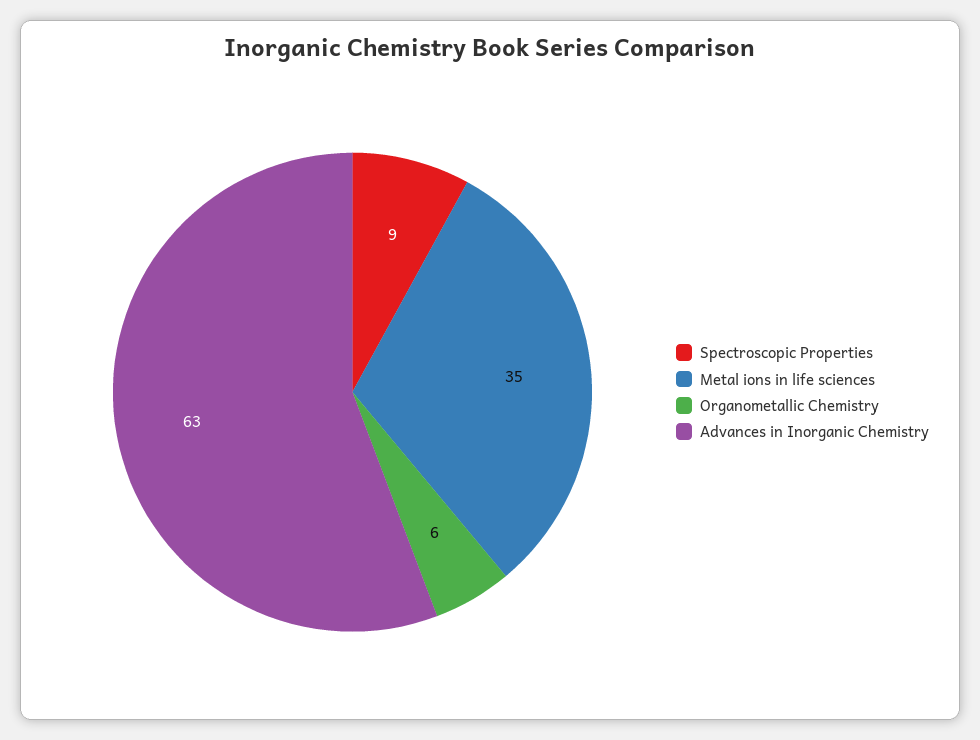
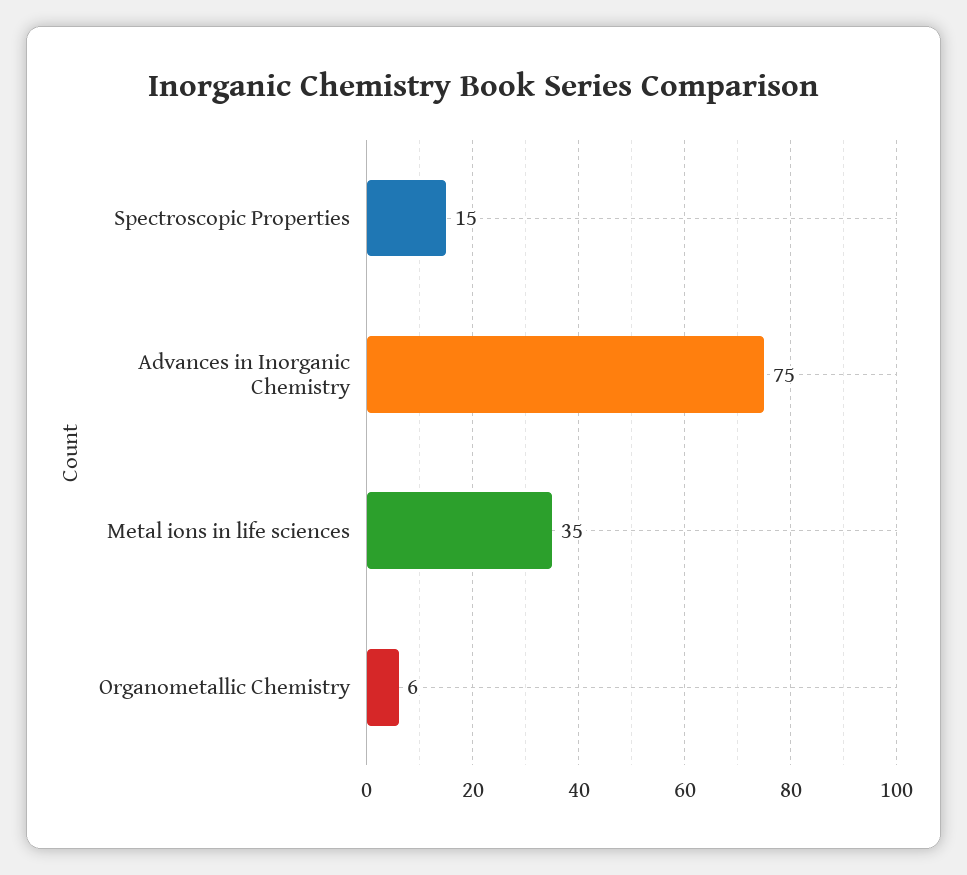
Spectroscopic Properties: 9 -> 15
Advances in Inorganic Chemistry: 63 -> 75

